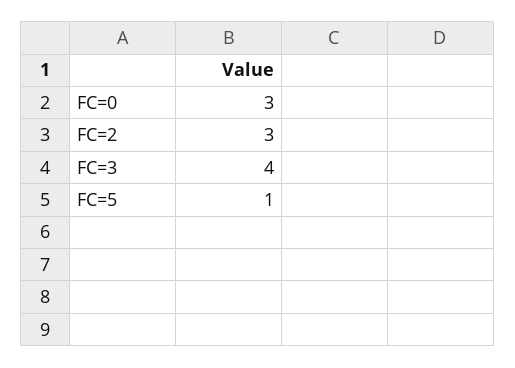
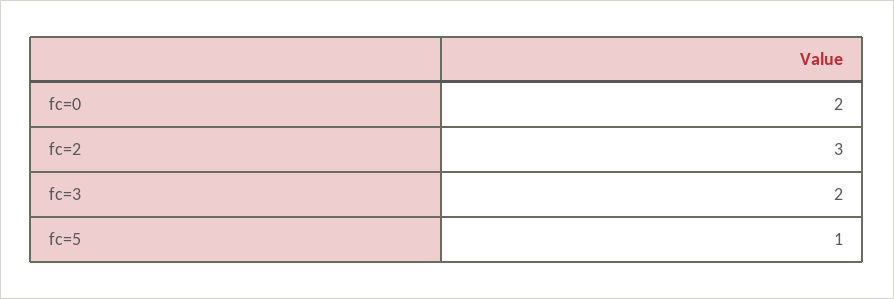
FC=0: 3 -> 2
FC=3: 4 -> 2

